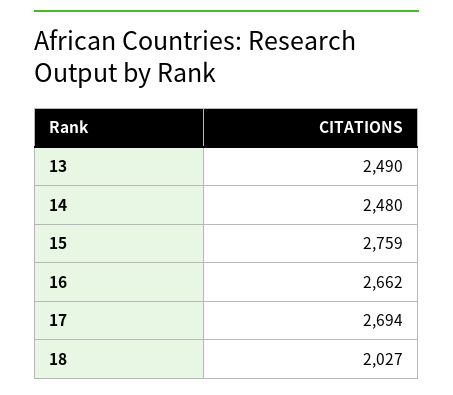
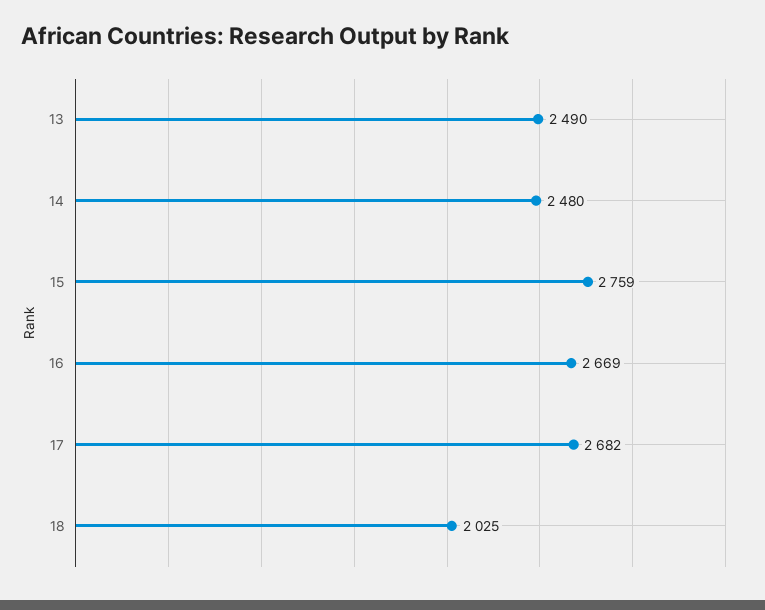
16: 2662 -> 2669
17: 2694 -> 2682
18: 2027 -> 2025

